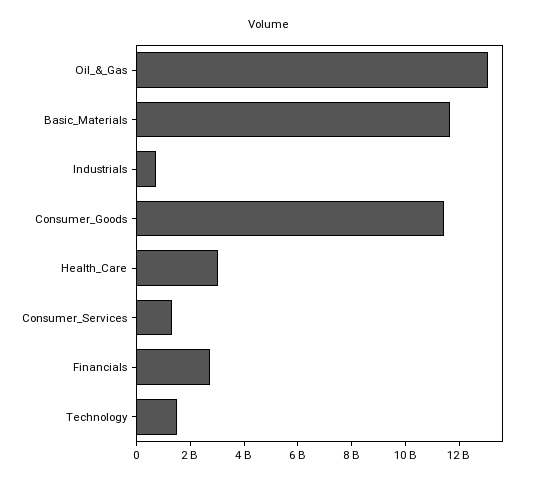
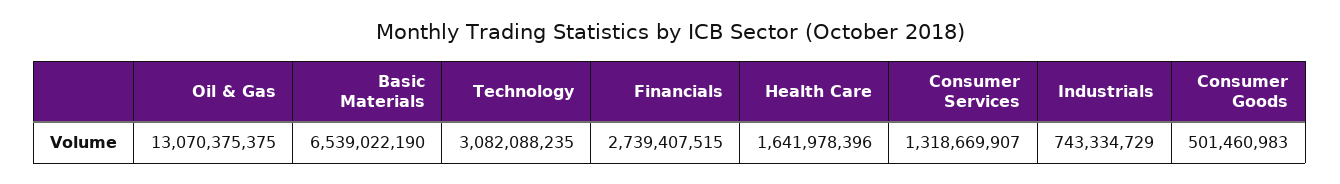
Basic_Materials: 11500000000 -> 6539022190
Consumer_Goods: 11500000000 -> 501460983
Health_Care: 3000000000 -> 1641978396
Technology: 1500000000 -> 3082088235

